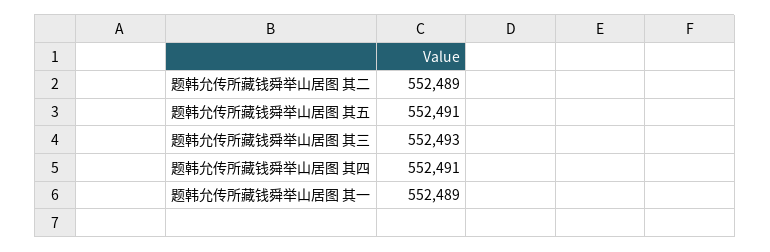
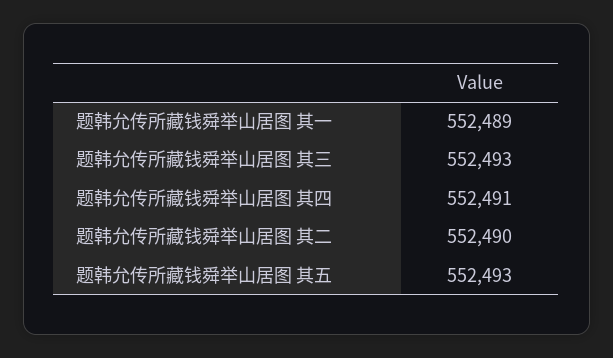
题韩允传所藏钱舜举山居图 其二: 552489 -> 552490
题韩允传所藏钱舜举山居图 其五: 552491 -> 552493

